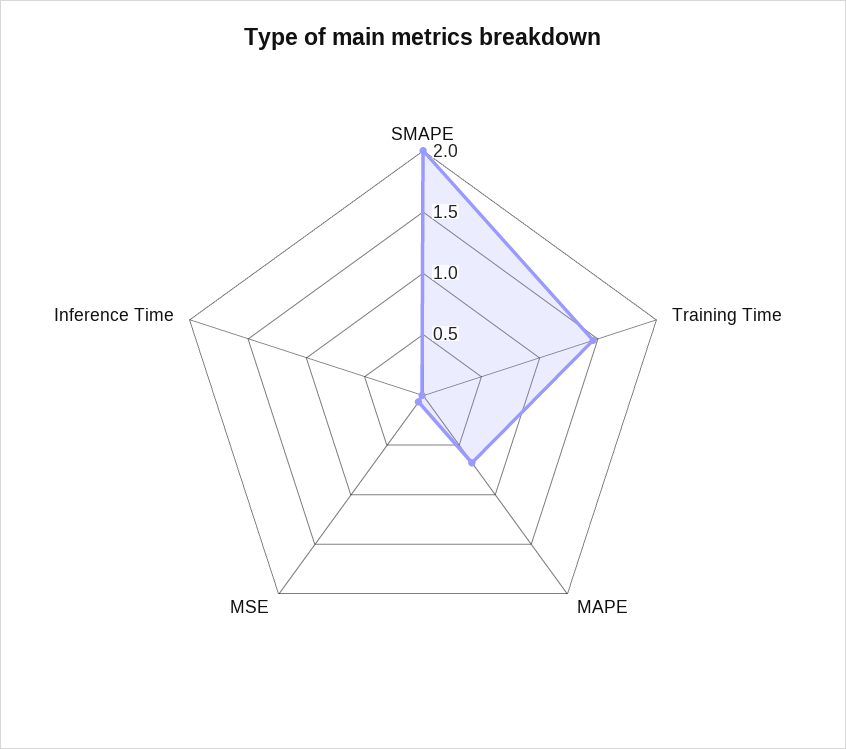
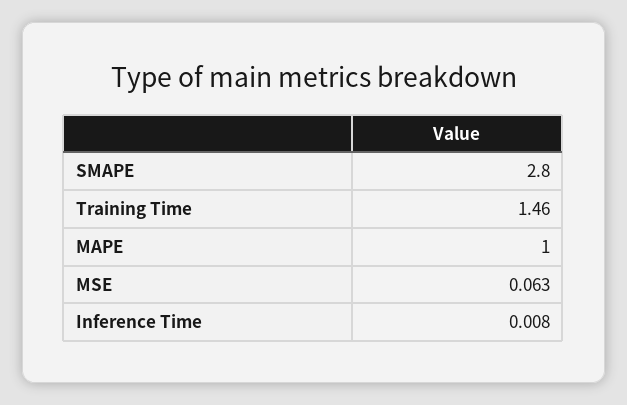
SMAPE: 2 -> 2.8
MAPE: 0.7 -> 1

